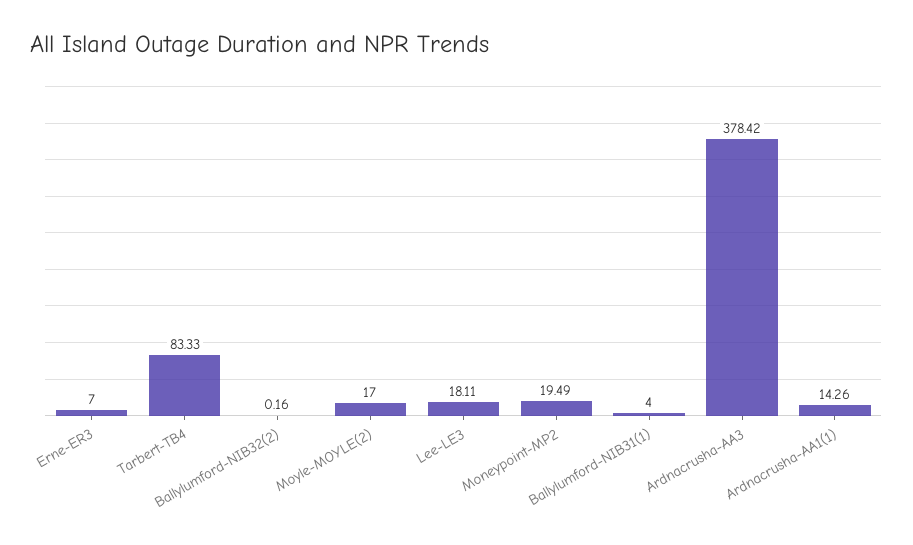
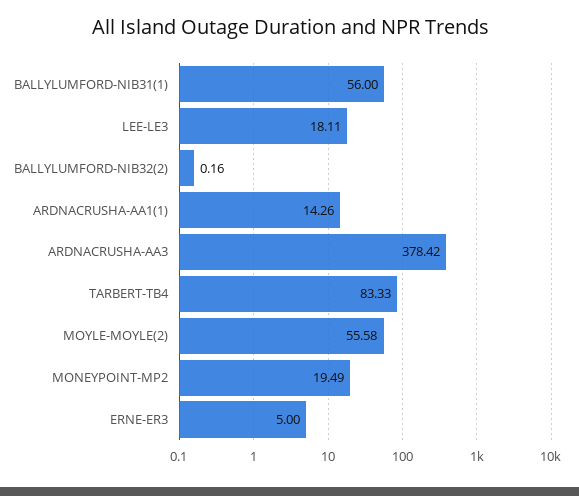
Erne-ER3: 7 -> 5
Moyle-MOYLE(2): 17 -> 55.58
Ballylumford-NIB31(1): 4 -> 56

